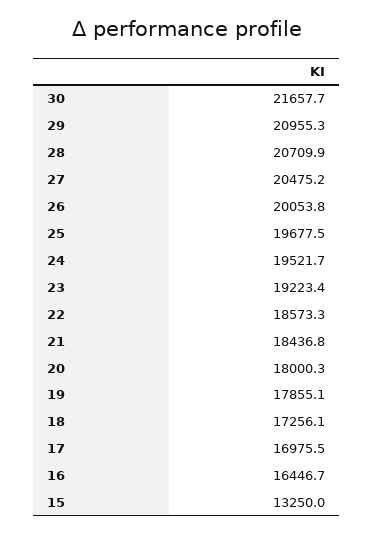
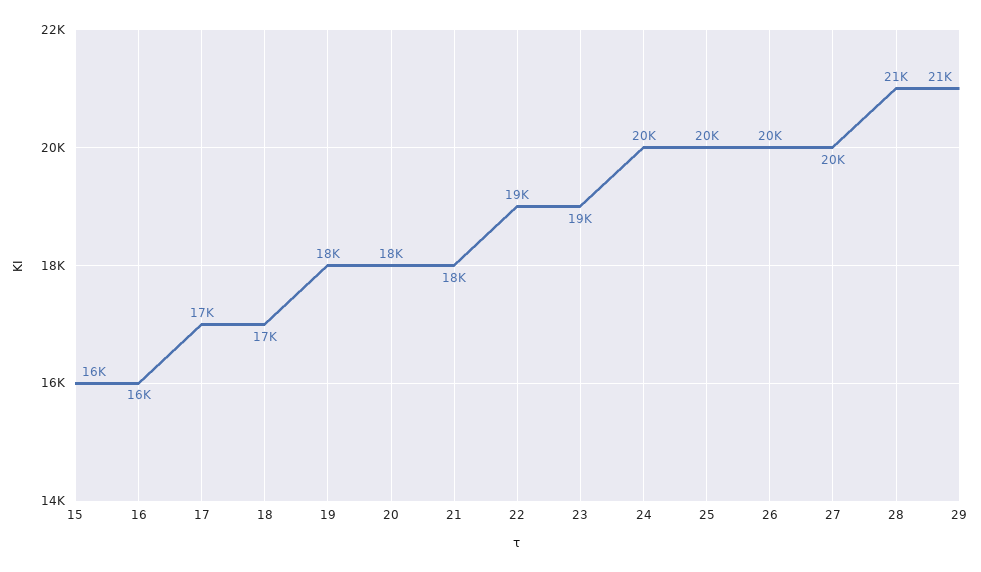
30: 21657.7 -> none
15: 13250 -> 16000

